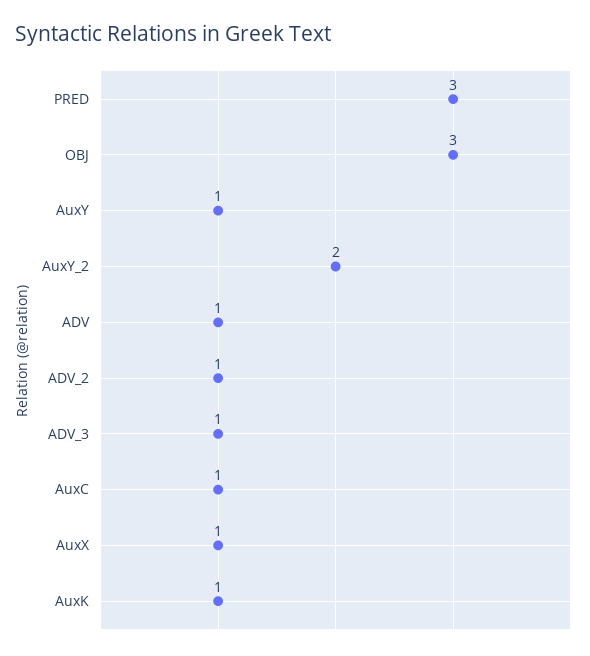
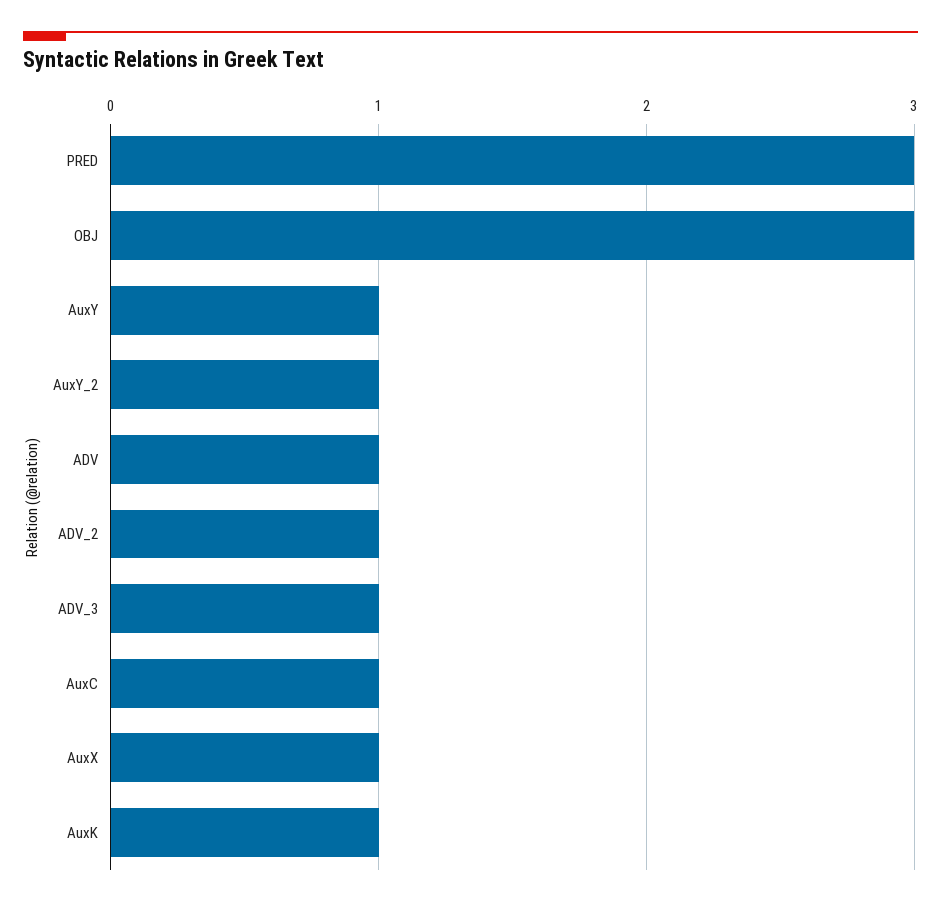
AuxY_2: 2 -> 1

